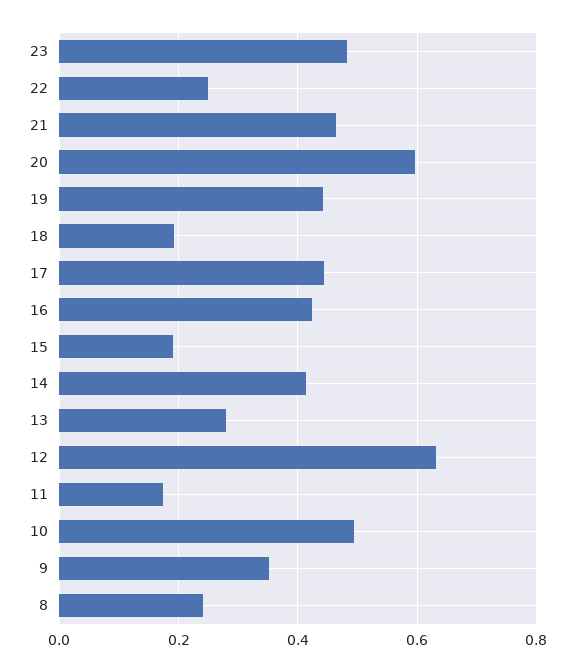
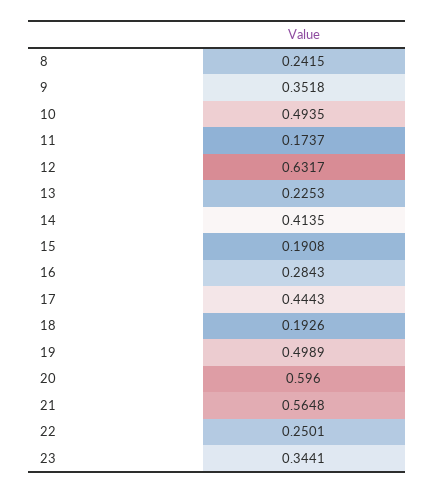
23: 0.48 -> 0.3441
21: 0.46 -> 0.5648
19: 0.44 -> 0.4989
16: 0.42 -> 0.2843
13: 0.28 -> 0.2253

